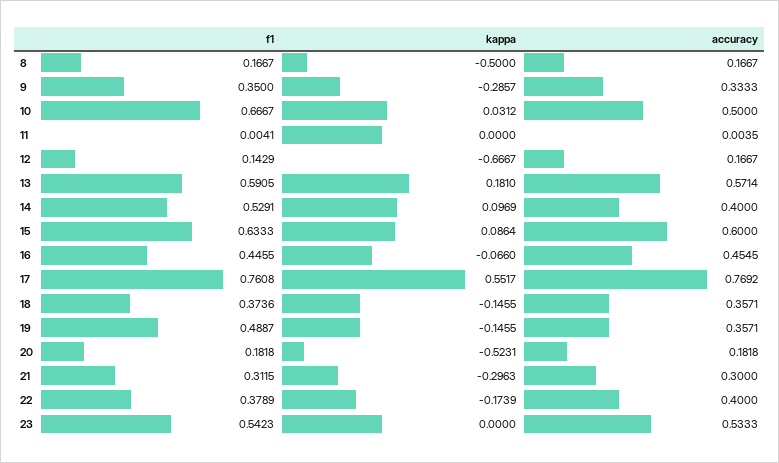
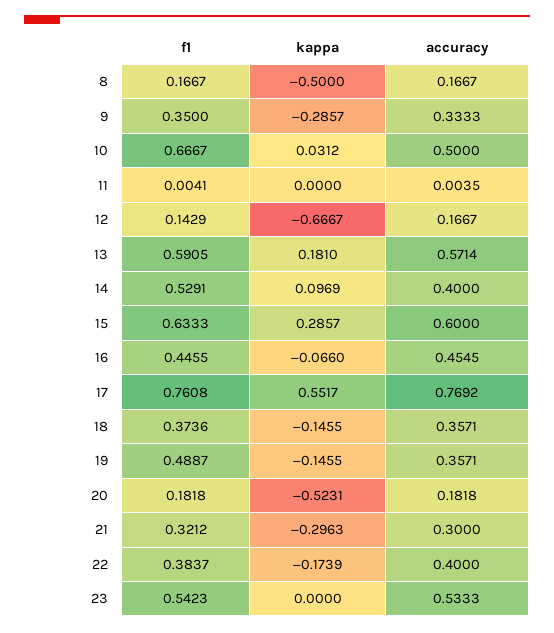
kappa, 15: 0.0864 -> 0.2857
f1, 21: 0.3115 -> 0.3212
f1, 22: 0.3789 -> 0.3837

